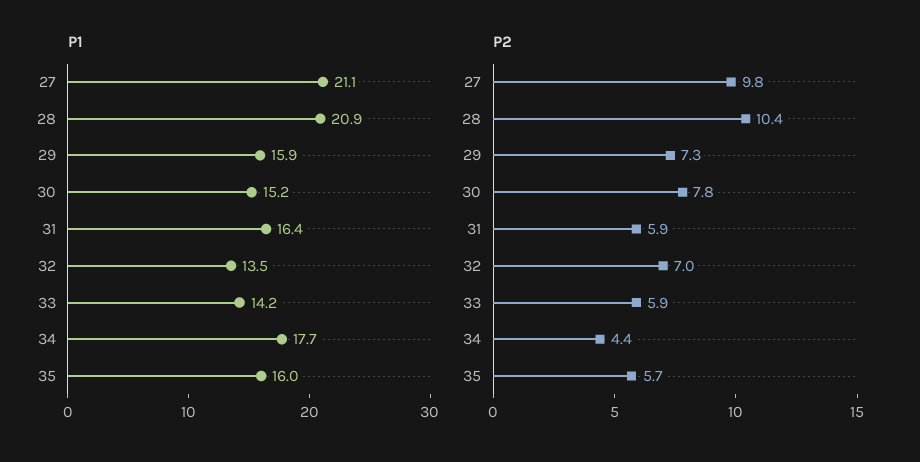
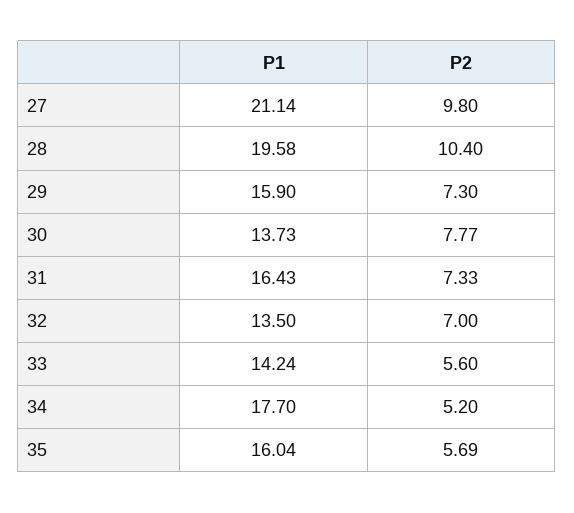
P1, 28: 20.9 -> 19.58
P1, 30: 15.2 -> 13.73
P2, 31: 5.9 -> 7.33
P2, 33: 5.9 -> 5.6
P2, 34: 4.4 -> 5.2

